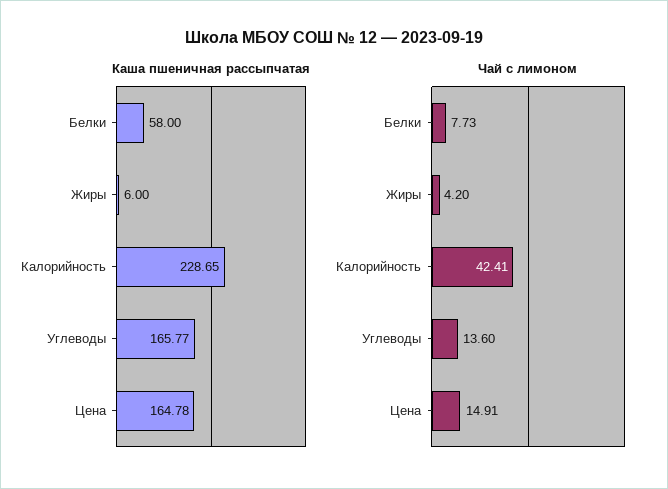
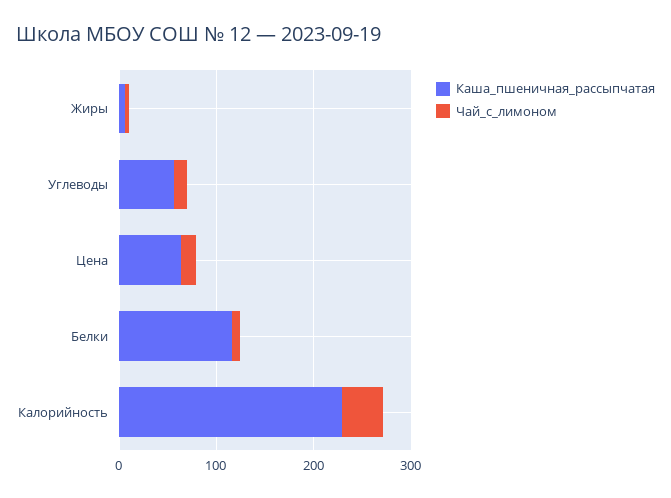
Каша пшеничная рассыпчатая, Белки: 58 -> 120
Каша пшеничная рассыпчатая, Углеводы: 165.77 -> 60
Каша пшеничная рассыпчатая, Цена: 164.78 -> 60

